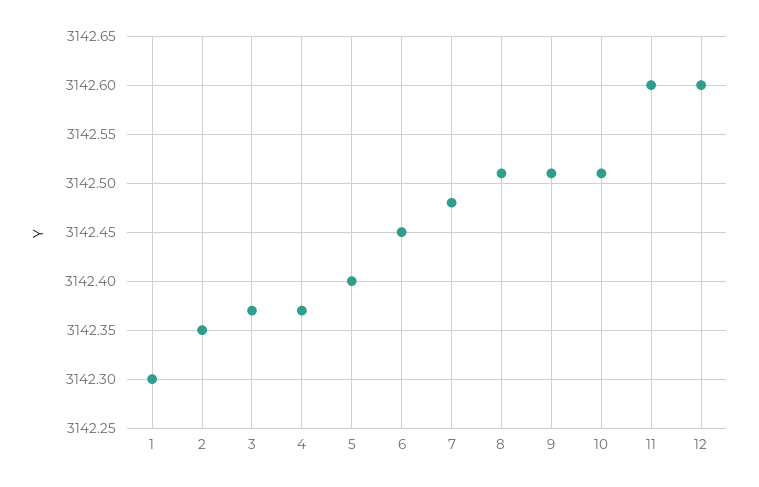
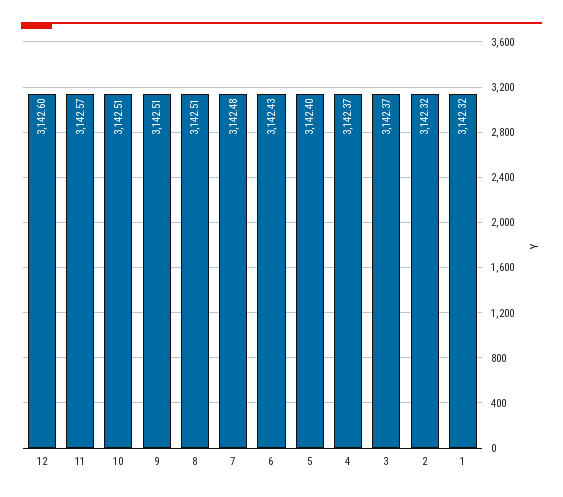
1: 3142.3 -> 3142.32
2: 3142.35 -> 3142.32
6: 3142.45 -> 3142.43
11: 3142.6 -> 3142.57

